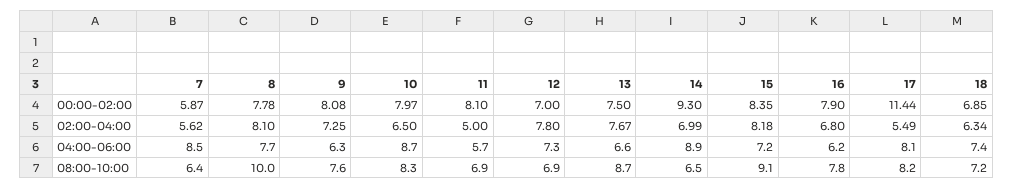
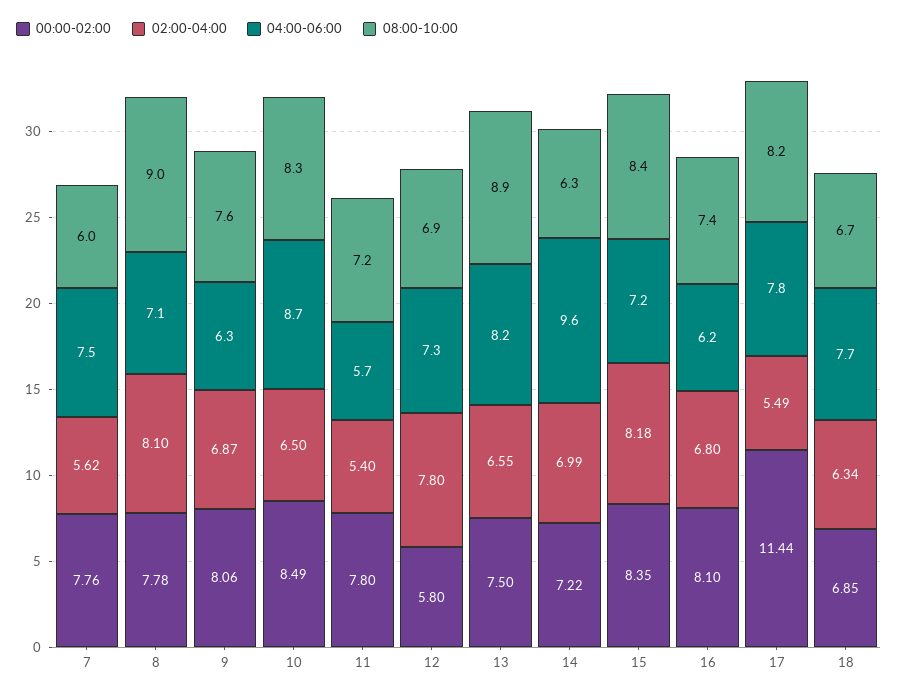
00:00-02:00, 7: 5.87 -> 7.76
00:00-02:00, 9: 8.08 -> 8.06
00:00-02:00, 10: 7.97 -> 8.49
00:00-02:00, 11: 8.1 -> 7.8
00:00-02:00, 12: 7 -> 5.8
00:00-02:00, 14: 9.3 -> 7.22
00:00-02:00, 16: 7.9 -> 8.1
02:00-04:00, 9: 7.25 -> 6.87
02:00-04:00, 11: 5 -> 5.4
02:00-04:00, 13: 7.67 -> 6.55
04:00-06:00, 7: 8.5 -> 7.5
04:00-06:00, 8: 7.7 -> 7.1
04:00-06:00, 13: 6.6 -> 8.2
04:00-06:00, 14: 8.9 -> 9.6
04:00-06:00, 17: 8.1 -> 7.8
04:00-06:00, 18: 7.4 -> 7.7
08:00-10:00, 7: 6.4 -> 6
08:00-10:00, 8: 10 -> 9
08:00-10:00, 11: 6.9 -> 7.2
08:00-10:00, 13: 8.7 -> 8.9
08:00-10:00, 14: 6.5 -> 6.3
08:00-10:00, 15: 9.1 -> 8.4
08:00-10:00, 16: 7.8 -> 7.4
08:00-10:00, 18: 7.2 -> 6.7

